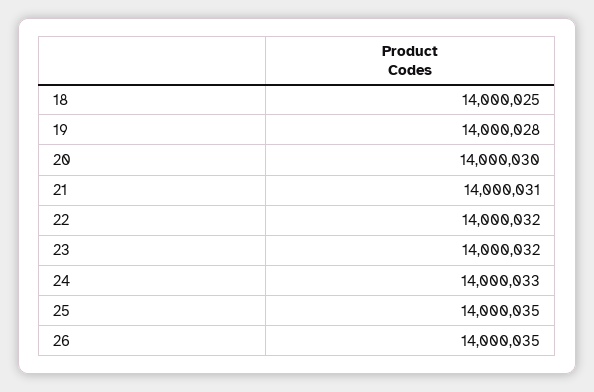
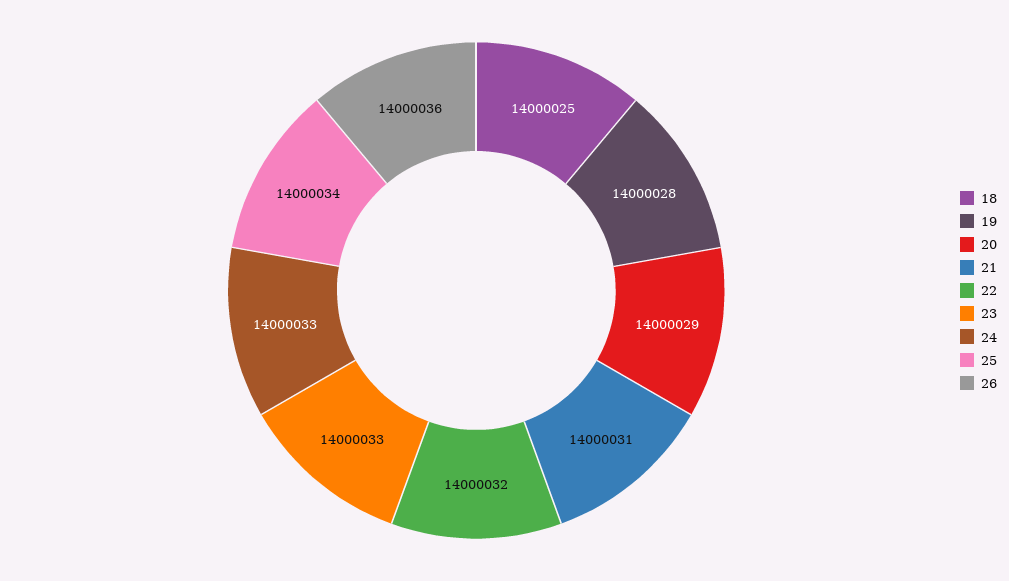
20: 14000030 -> 14000029
23: 14000032 -> 14000033
25: 14000035 -> 14000034
26: 14000035 -> 14000036

